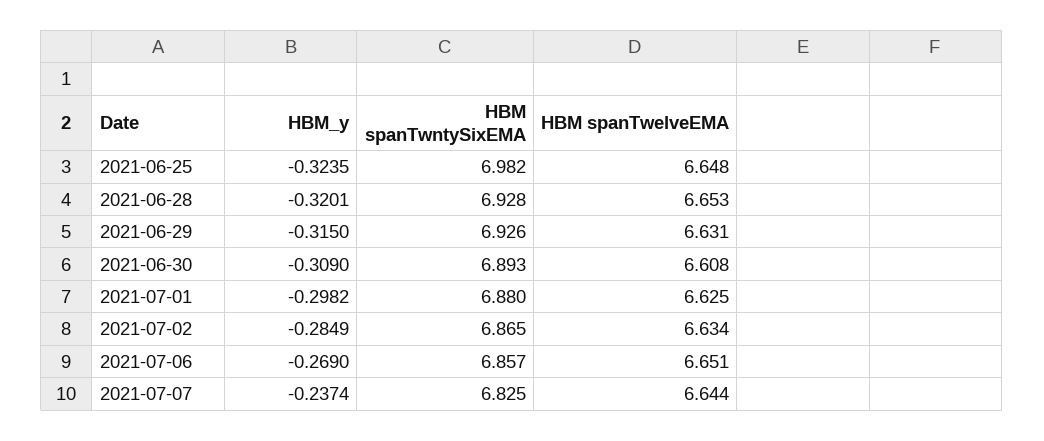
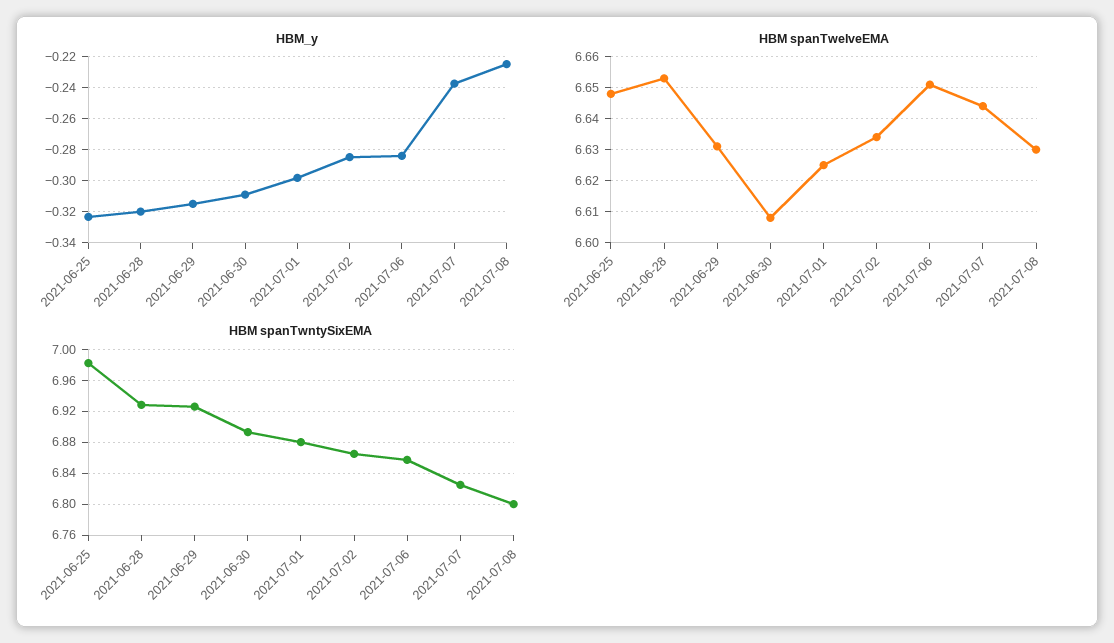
HBM_y, 2021-07-06: -0.269 -> -0.285
HBM_y, 2021-07-08: none -> -0.225
HBM spanTwelveEMA, 2021-07-08: none -> 6.63
HBM spanTwntySixEMA, 2021-07-08: none -> 6.8

